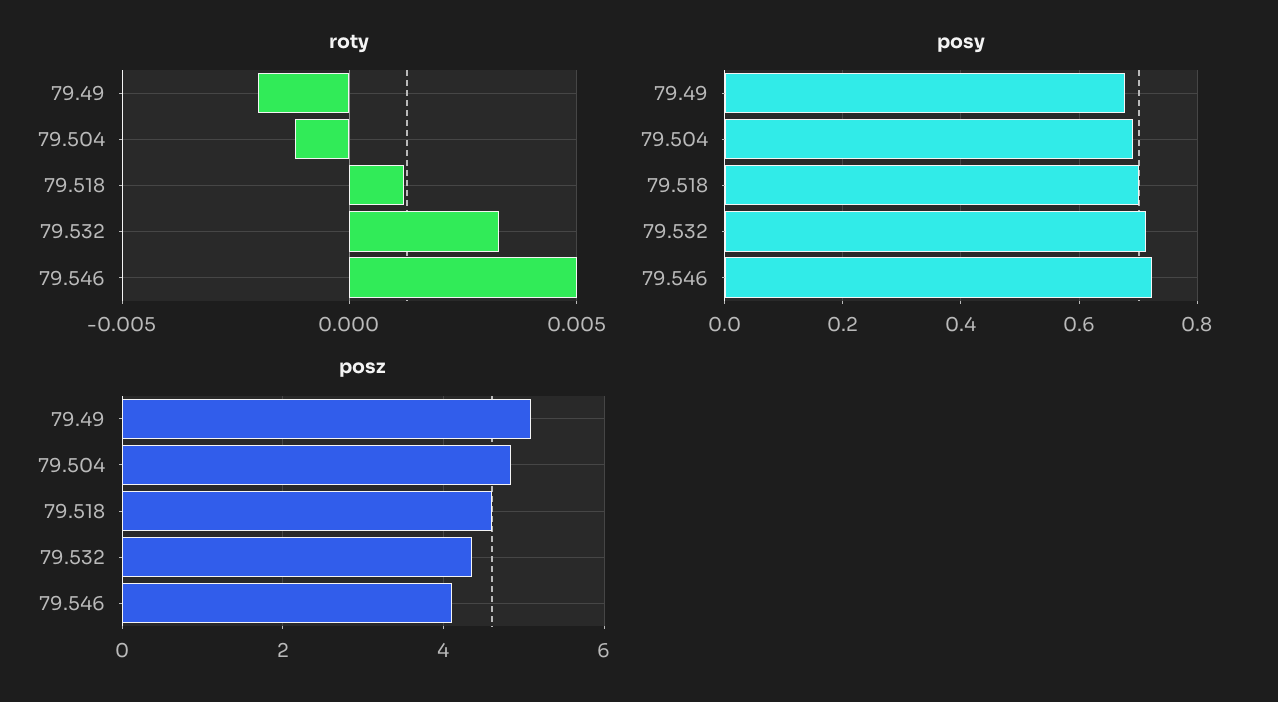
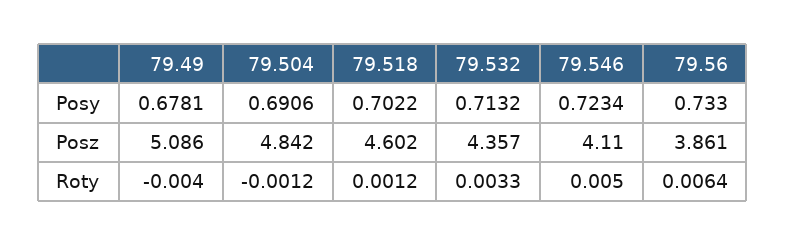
roty, 79.49: -0.002 -> -0.004
posy, 79.56: none -> 0.733
posz, 79.56: none -> 3.861
roty, 79.56: none -> 0.0064

